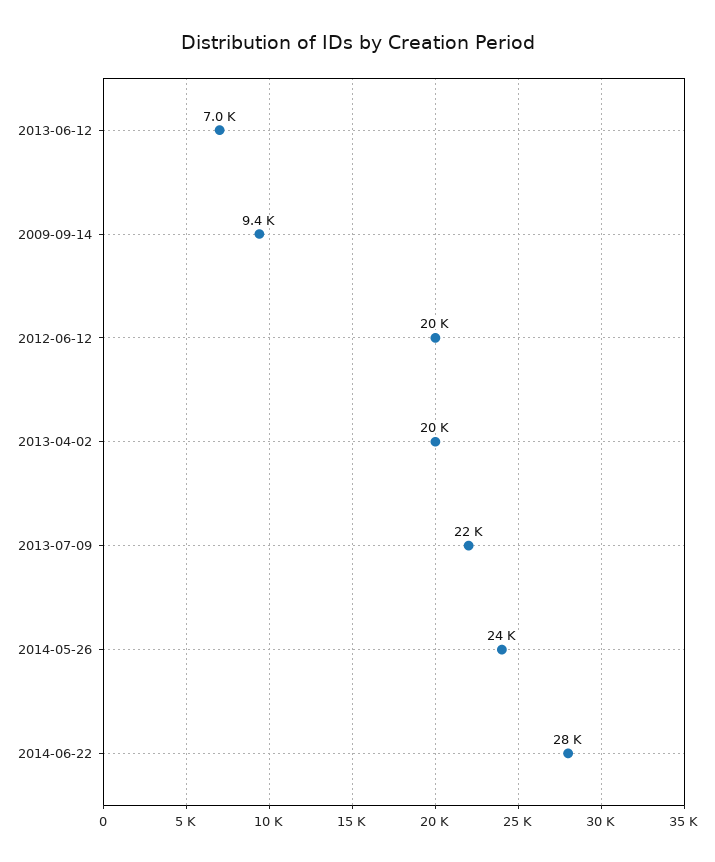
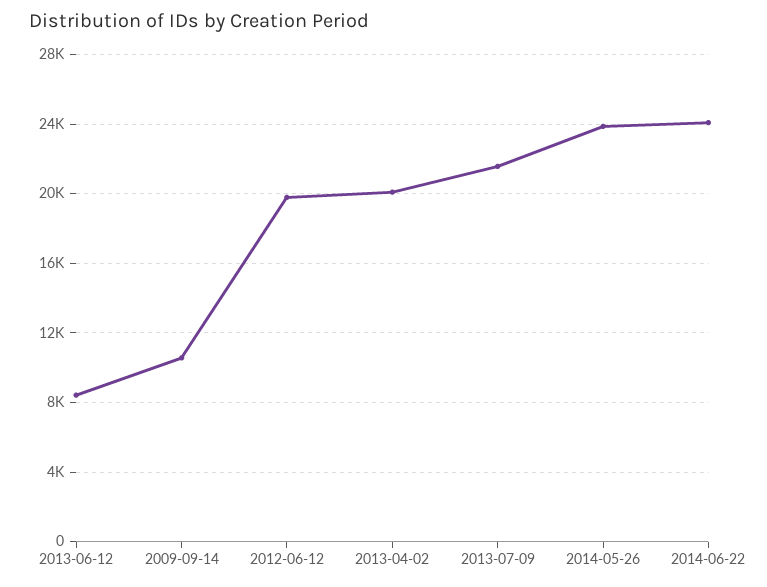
2013-06-12: 7000 -> 8500
2009-09-14: 9400 -> 10500
2014-06-22: 28000 -> 24000

